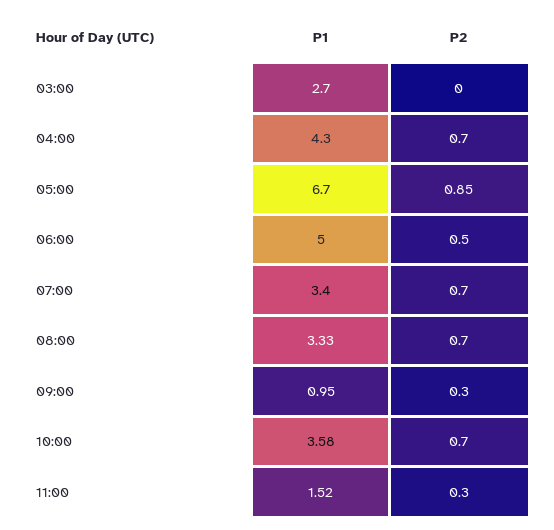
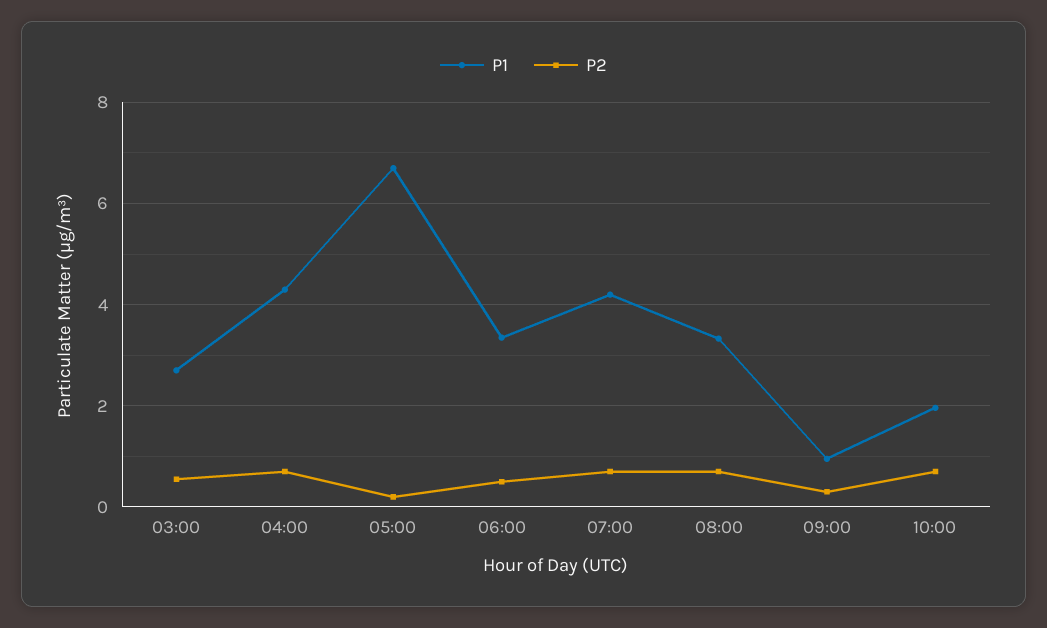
P2, 03:00: 0 -> 0.6
P2, 05:00: 0.85 -> 0.2
P1, 06:00: 5 -> 3.4
P1, 07:00: 3.4 -> 4.2
P1, 10:00: 3.58 -> 2
P1, 11:00: 1.52 -> none
P2, 11:00: 0.3 -> none

